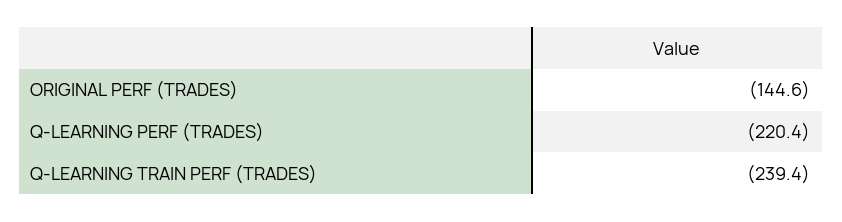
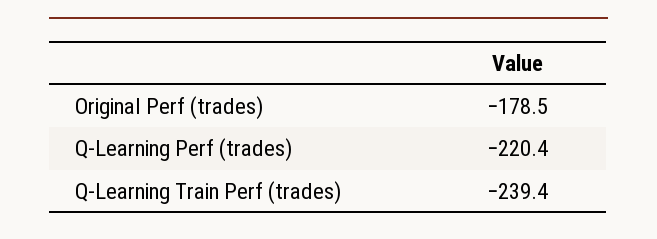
ORIGINAL PERF (TRADES): -144.6 -> -178.5

